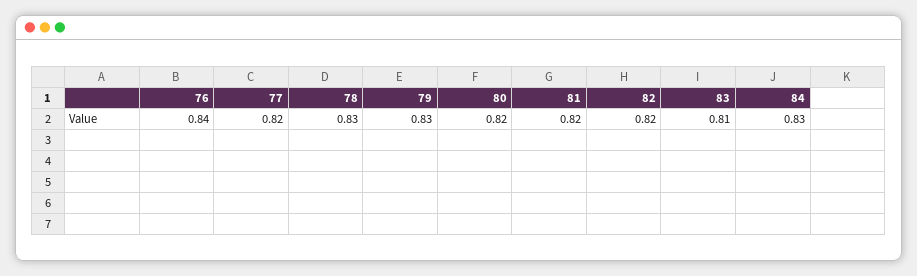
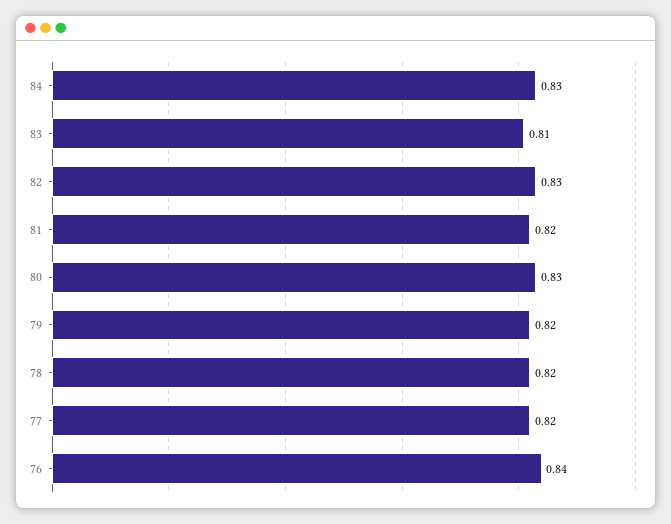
78: 0.83 -> 0.82
79: 0.83 -> 0.82
80: 0.82 -> 0.83
82: 0.82 -> 0.83

